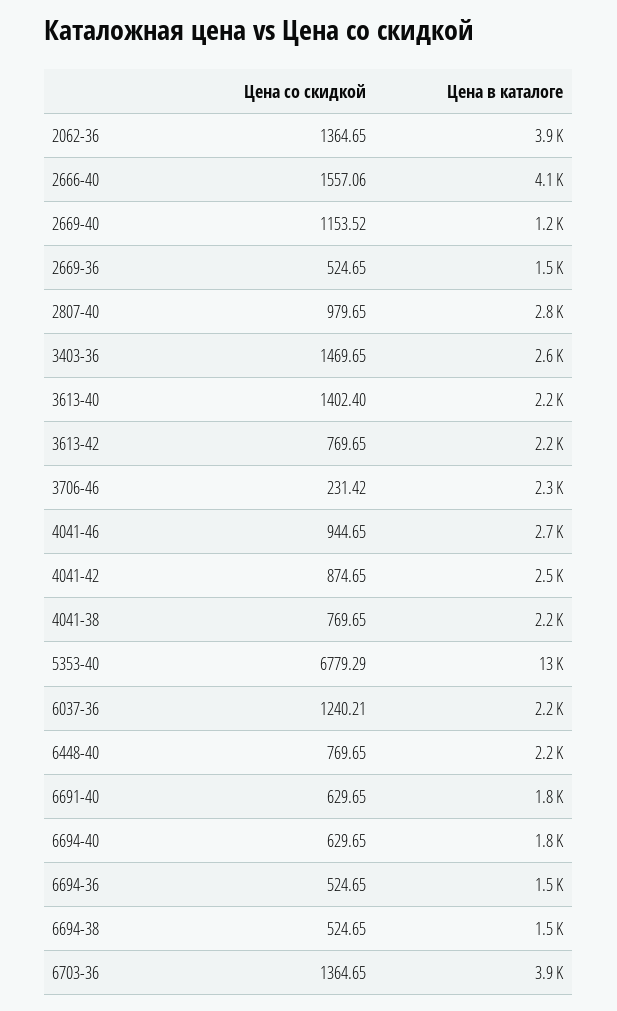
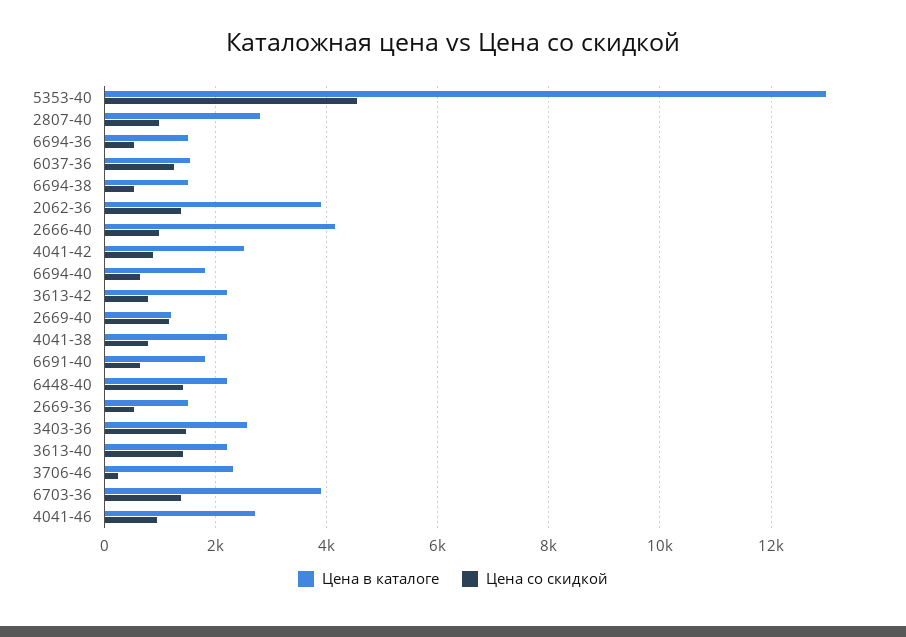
Цена со скидкой, 2666-40: 1557.06 -> 1000
Цена со скидкой, 5353-40: 6779.29 -> 4600
Цена в каталоге, 6037-36: 2200 -> 1600
Цена со скидкой, 6448-40: 769.65 -> 1400

